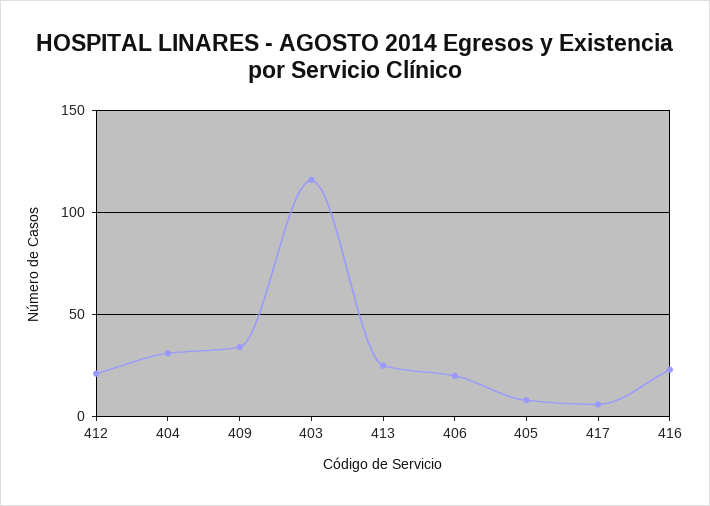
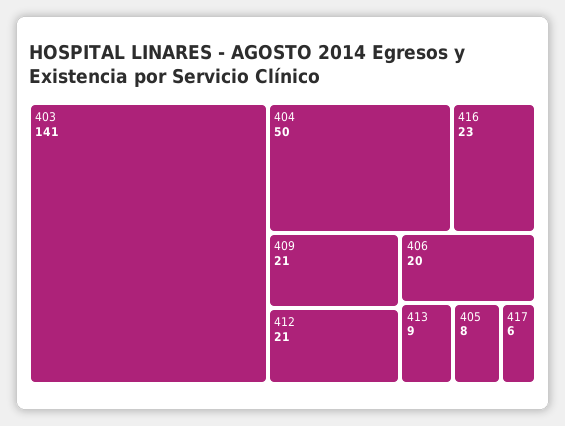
404: 30 -> 50
409: 35 -> 21
403: 115 -> 141
413: 25 -> 9

